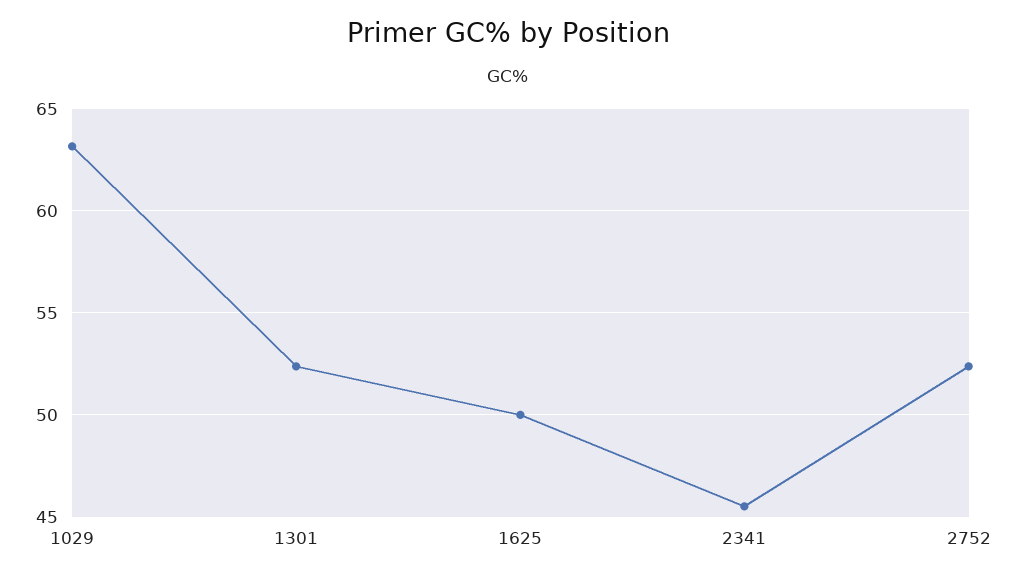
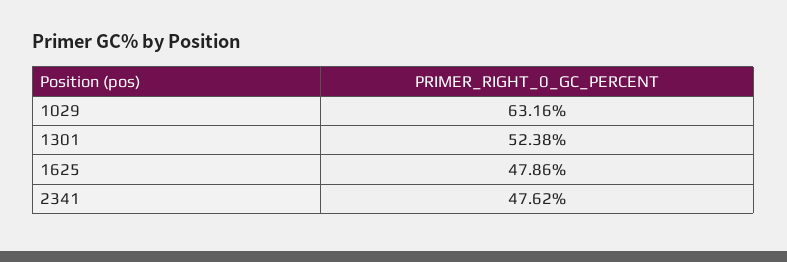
1625: 50 -> 47.86
2341: 45.5 -> 47.62
2752: 52.5 -> none

